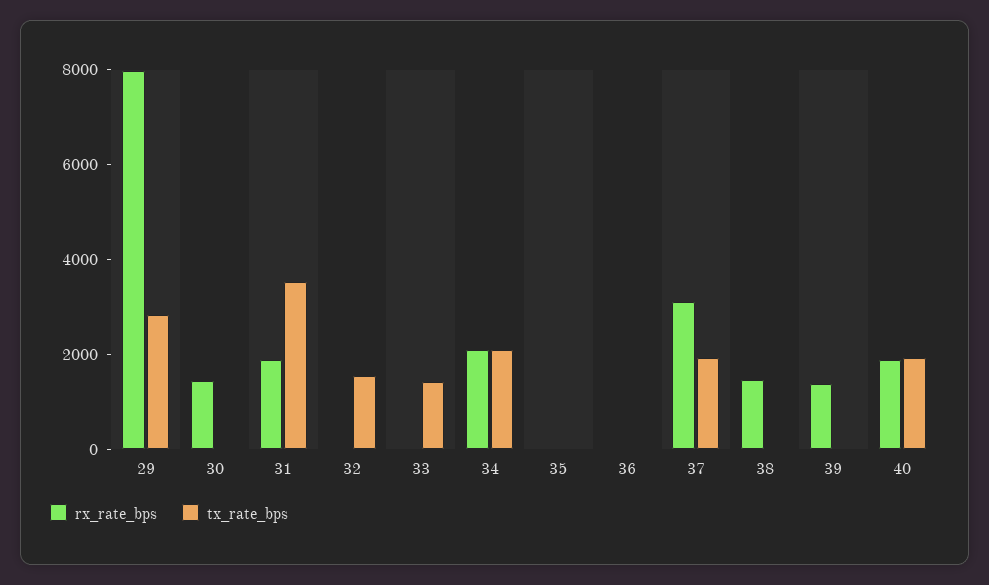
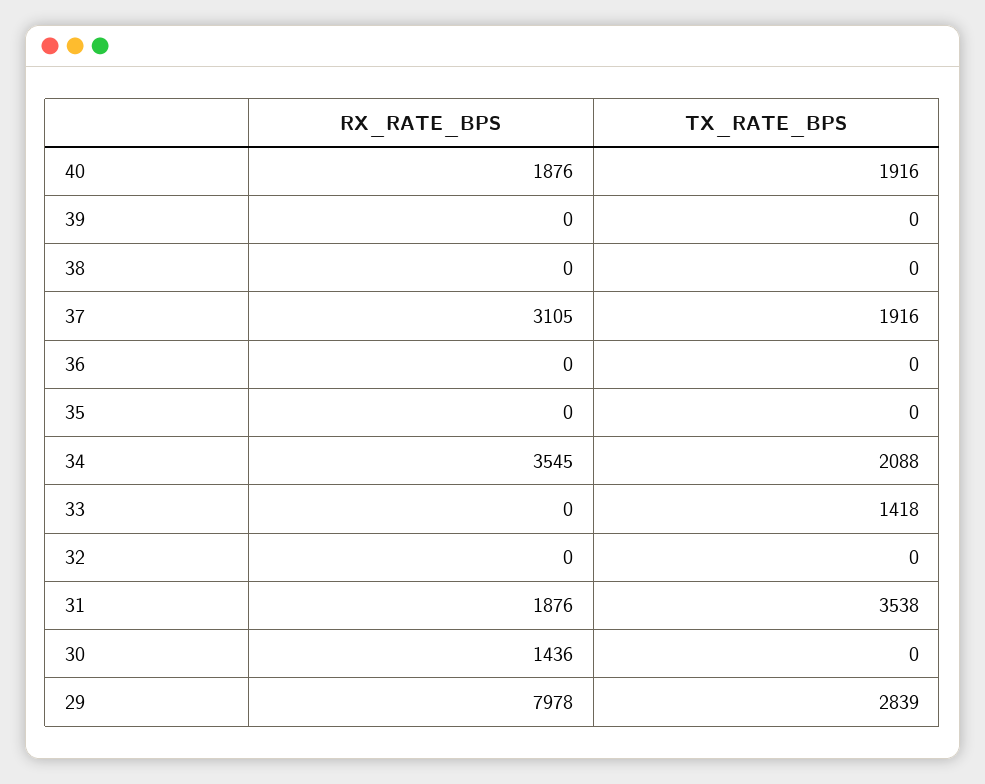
tx_rate_bps, 32: 1500 -> 0
rx_rate_bps, 34: 2000 -> 3545
rx_rate_bps, 38: 1500 -> 0
rx_rate_bps, 39: 1500 -> 0

